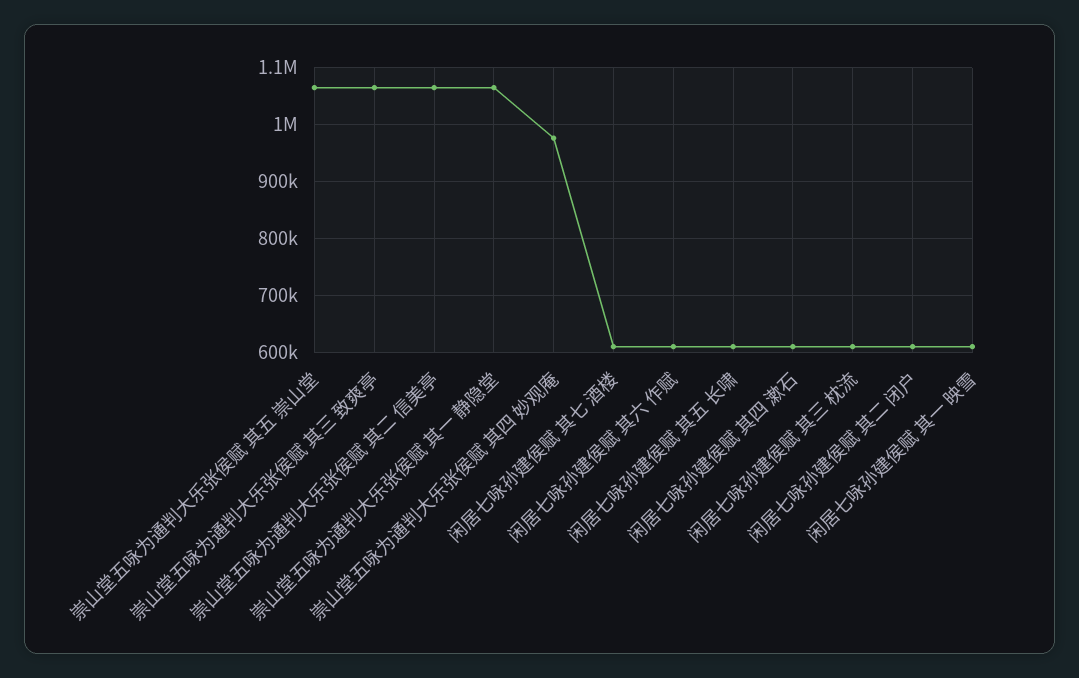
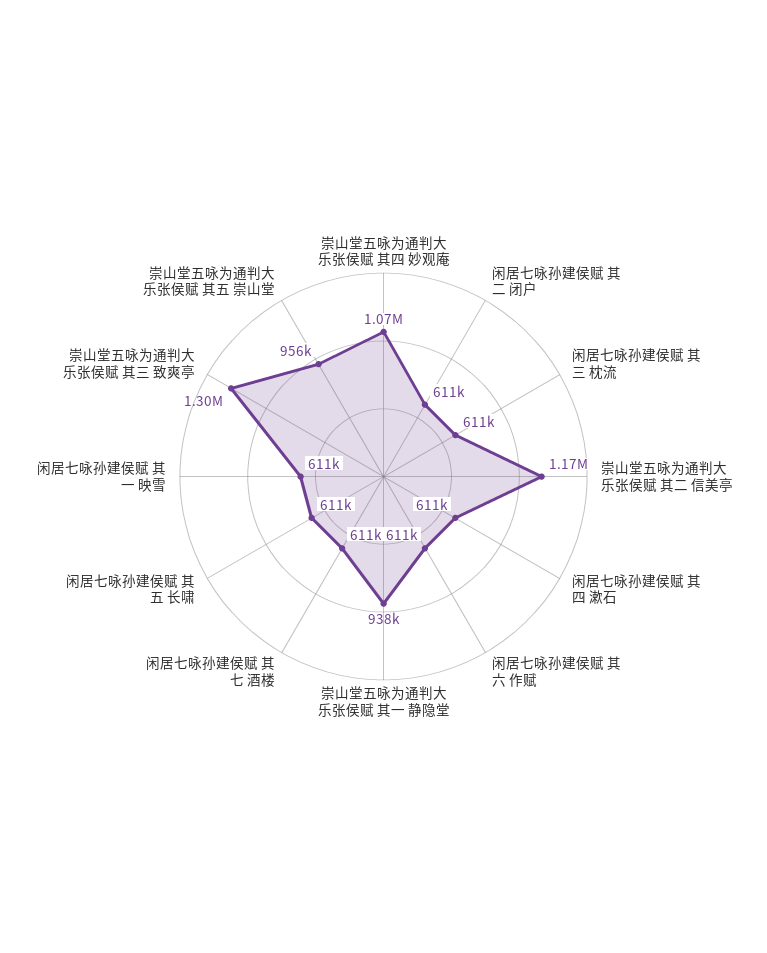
崇山堂五咏为通判大乐张侯赋 其五 崇山堂: 1060000 -> 956000
崇山堂五咏为通判大乐张侯赋 其三 致爽亭: 1060000 -> 1300000
崇山堂五咏为通判大乐张侯赋 其二 信美亭: 1060000 -> 1170000
崇山堂五咏为通判大乐张侯赋 其一 静隐堂: 1060000 -> 938000
崇山堂五咏为通判大乐张侯赋 其四 妙观庵: 980000 -> 1070000

